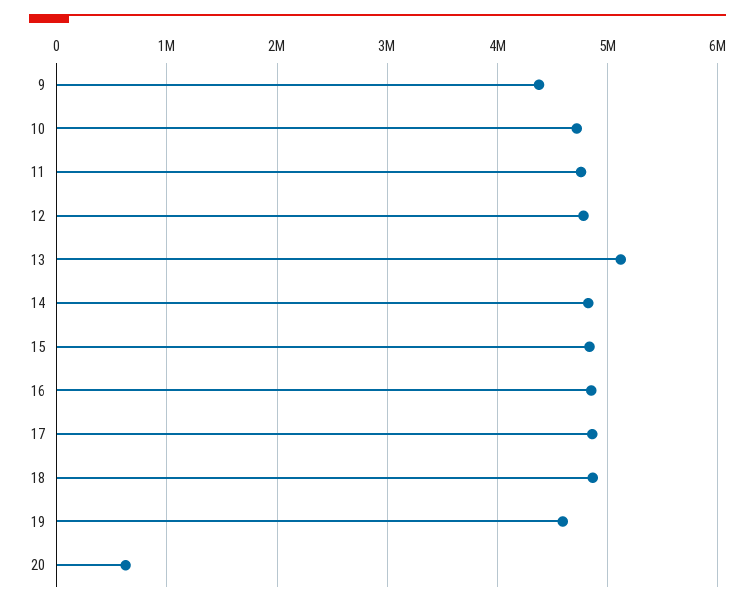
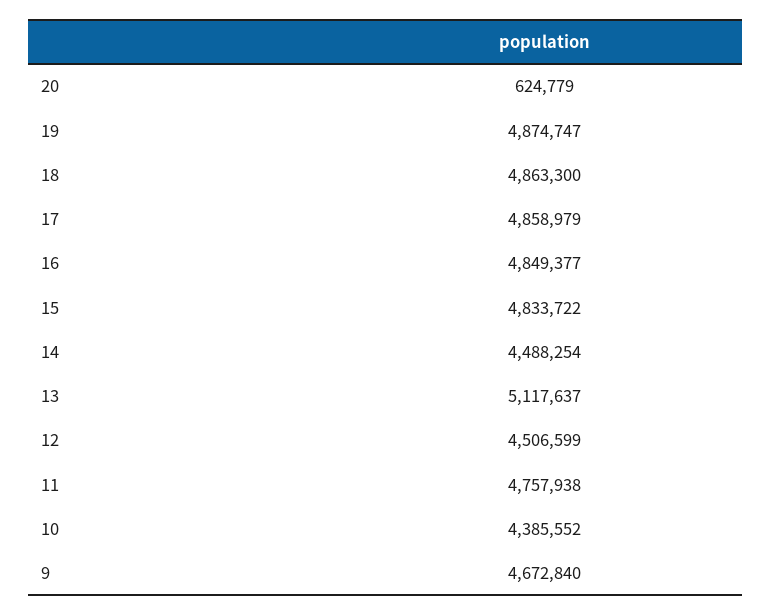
9: 4400000 -> 4672840
10: 4700000 -> 4385552
12: 4800000 -> 4506599
14: 4800000 -> 4488254
19: 4600000 -> 4874747

